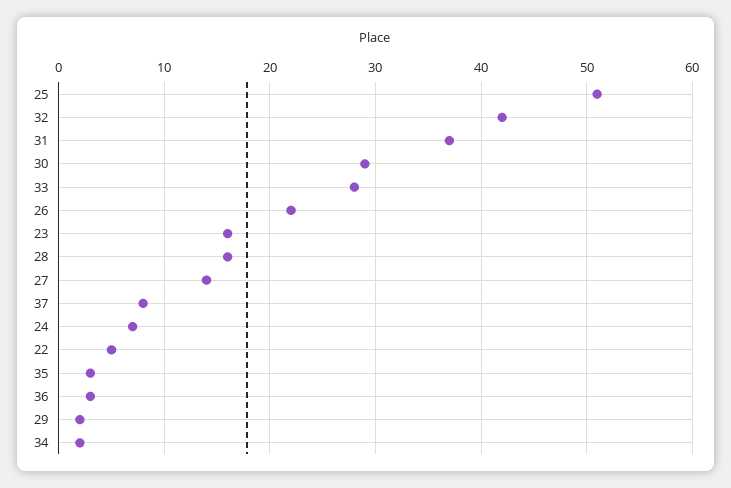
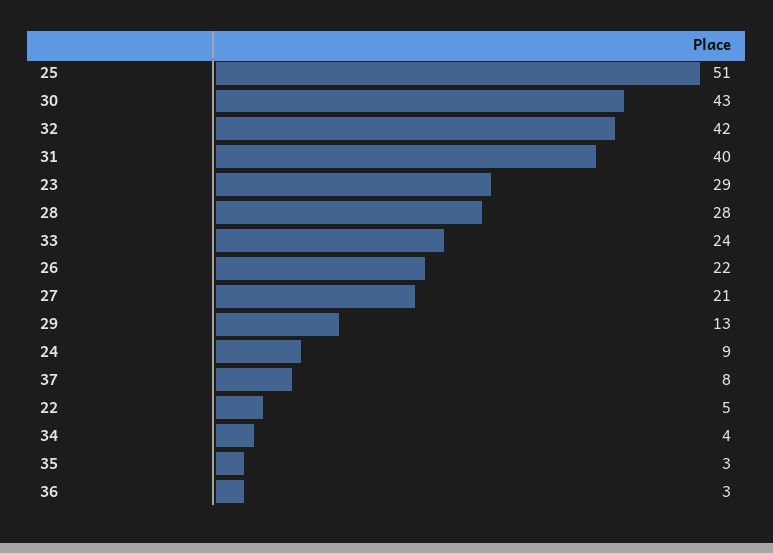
31: 37 -> 40
30: 29 -> 43
33: 28 -> 24
23: 16 -> 29
28: 16 -> 28
27: 14 -> 21
24: 7 -> 9
29: 2 -> 13
34: 2 -> 4

